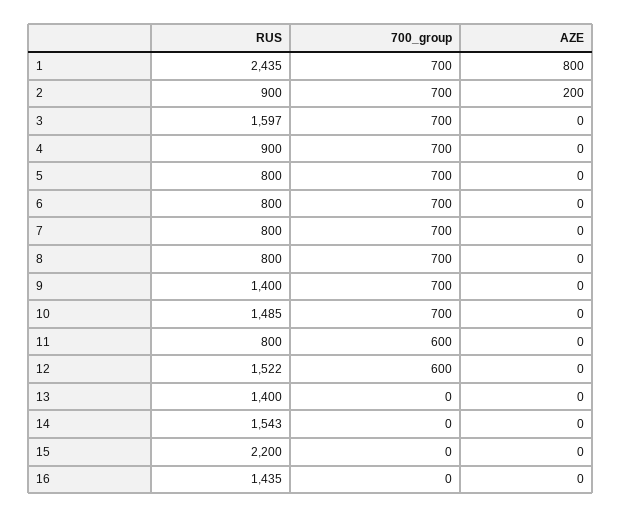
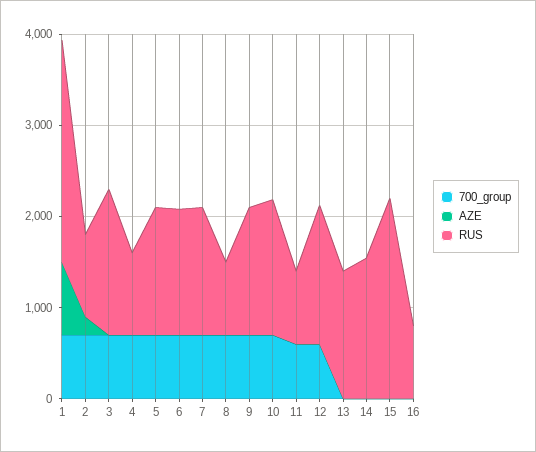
RUS, 5: 800 -> 1400
RUS, 6: 800 -> 1400
RUS, 7: 800 -> 1400
RUS, 16: 1435 -> 800

